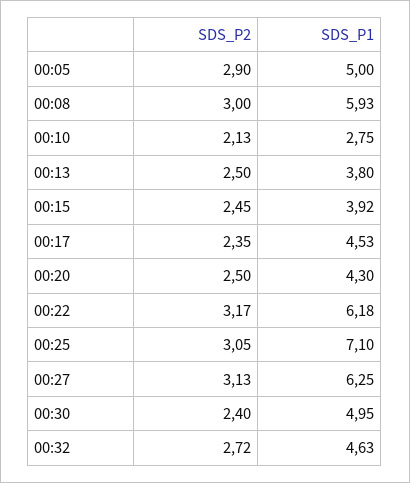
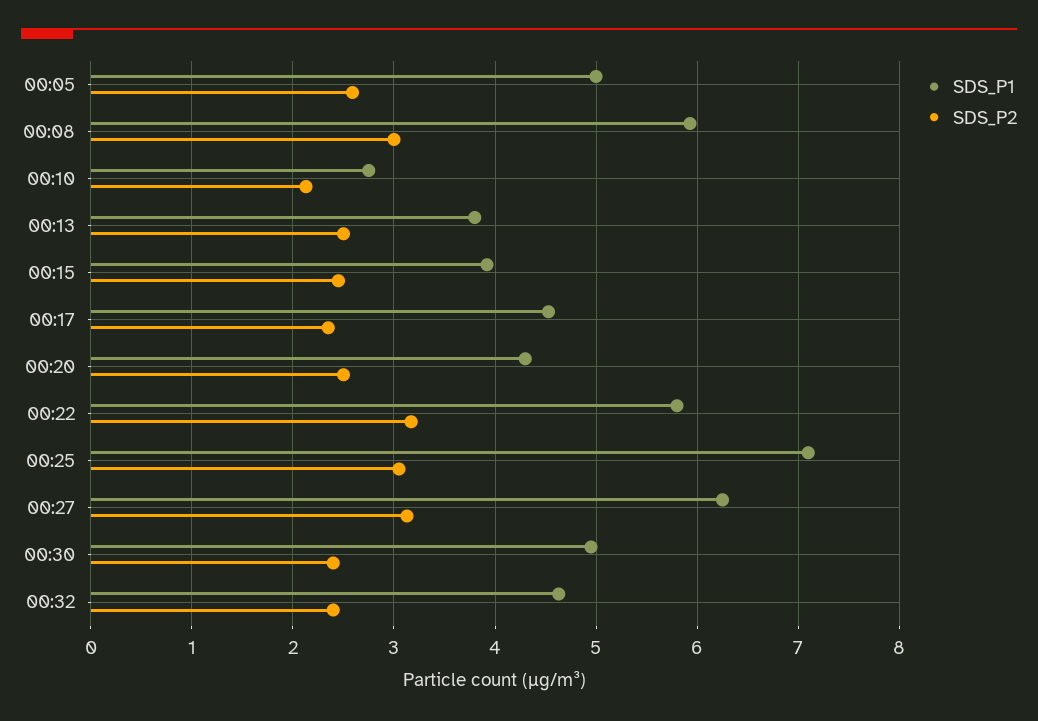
SDS_P2, 00:05: 2.9 -> 2.6
SDS_P1, 00:22: 6.18 -> 5.8
SDS_P2, 00:32: 2.72 -> 2.4

